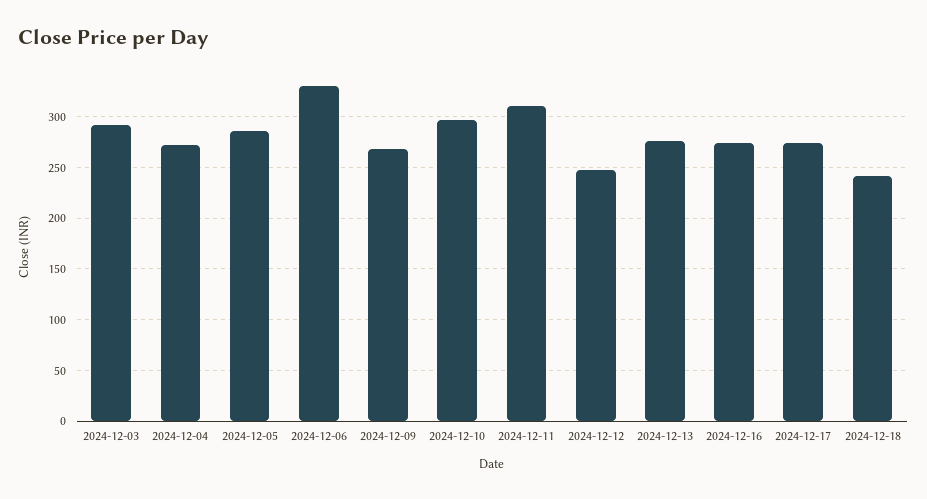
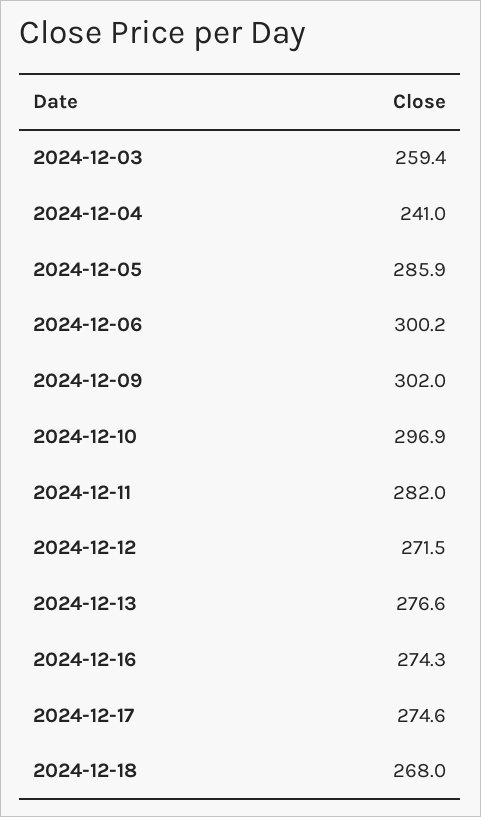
2024-12-03: 290 -> 259.4
2024-12-04: 270 -> 241
2024-12-06: 330 -> 300.2
2024-12-09: 270 -> 302
2024-12-11: 310 -> 282
2024-12-12: 250 -> 271.5
2024-12-18: 240 -> 268

